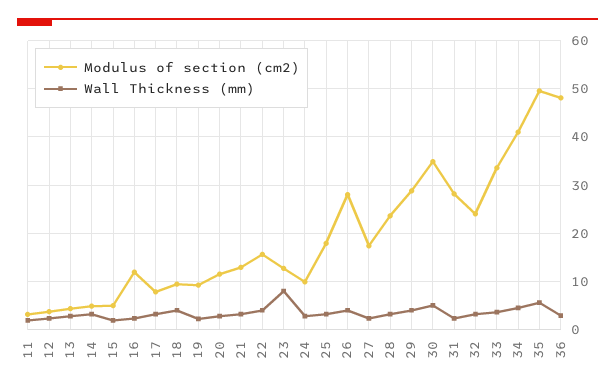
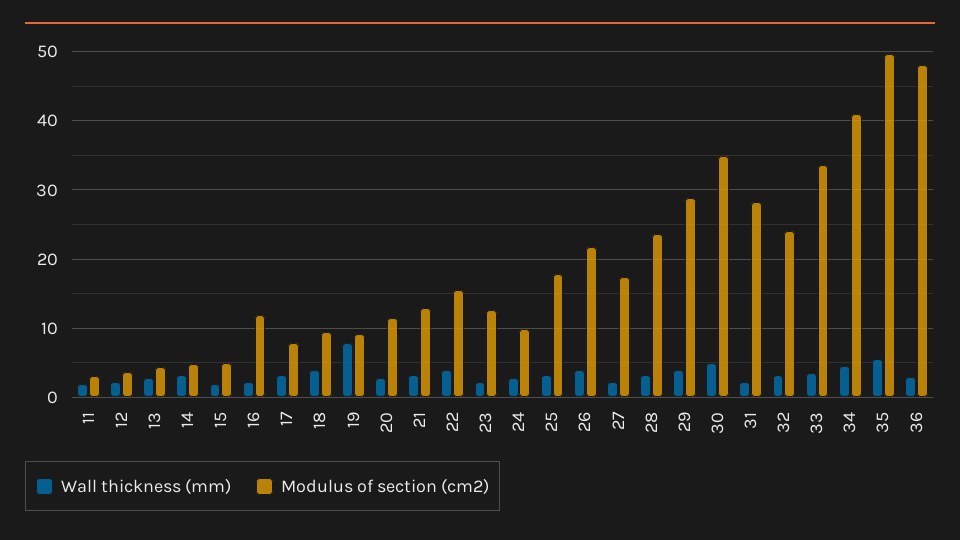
Wall Thickness (mm), 19: 2 -> 8
Wall Thickness (mm), 23: 8 -> 2
Modulus of section (cm2), 26: 28 -> 22

